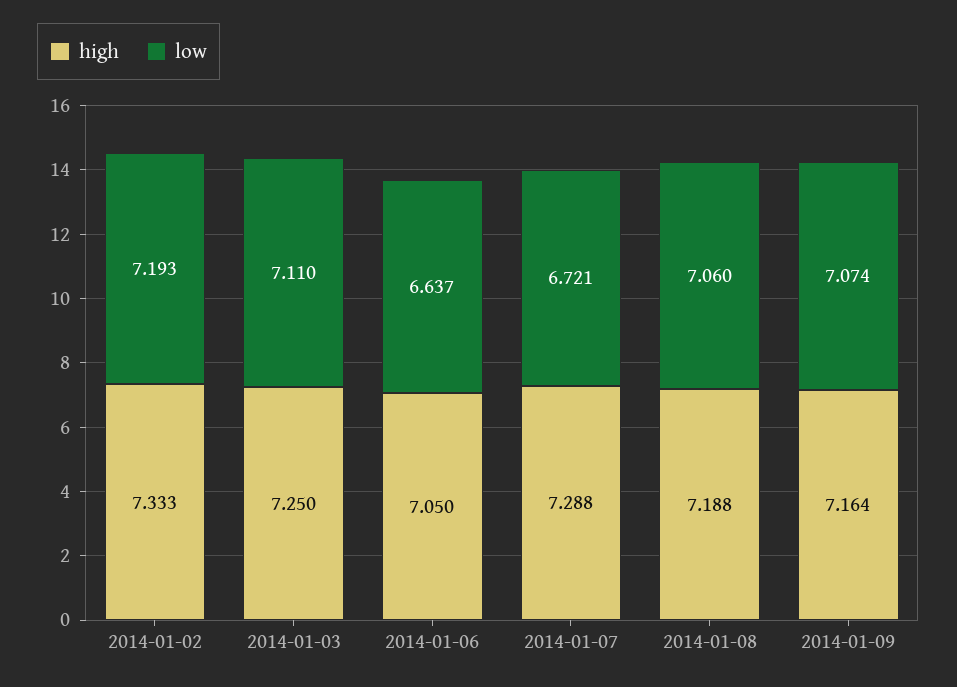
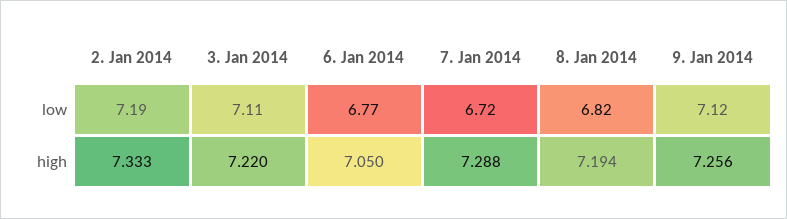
high, 2014-01-03: 7.25 -> 7.22
low, 2014-01-06: 6.637 -> 6.77
high, 2014-01-08: 7.188 -> 7.194
low, 2014-01-08: 7.06 -> 6.82
high, 2014-01-09: 7.164 -> 7.256
low, 2014-01-09: 7.074 -> 7.12

